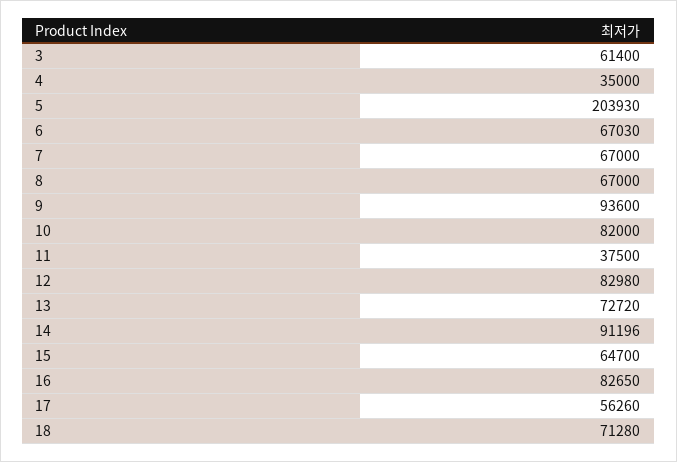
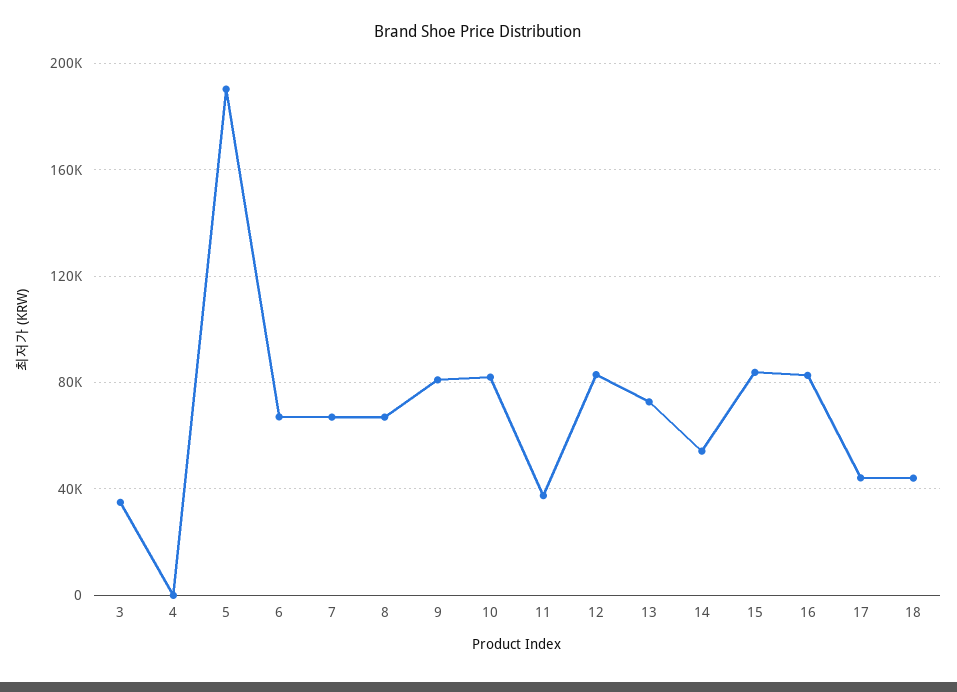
3: 61400 -> 35000
4: 35000 -> 0
5: 203930 -> 190000
9: 93600 -> 80000
14: 91196 -> 55000
15: 64700 -> 85000
17: 56260 -> 45000
18: 71280 -> 45000

